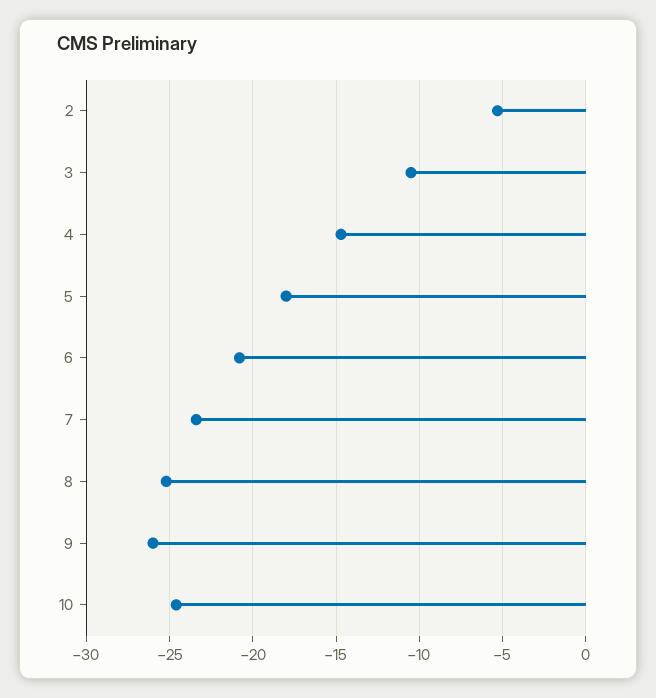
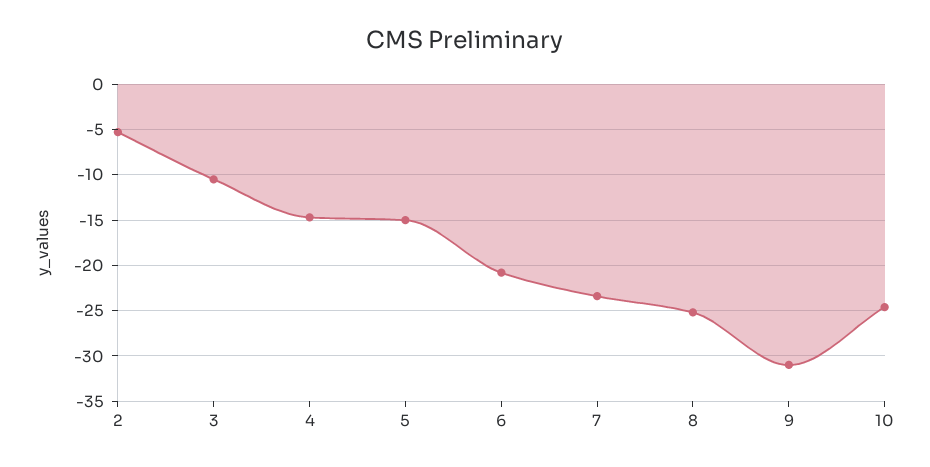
5: -18 -> -15
9: -26 -> -31

